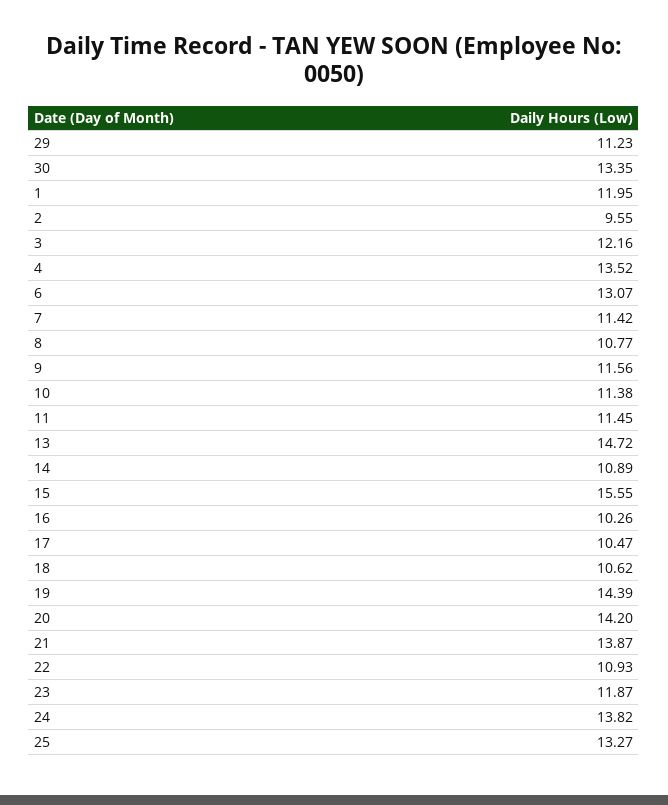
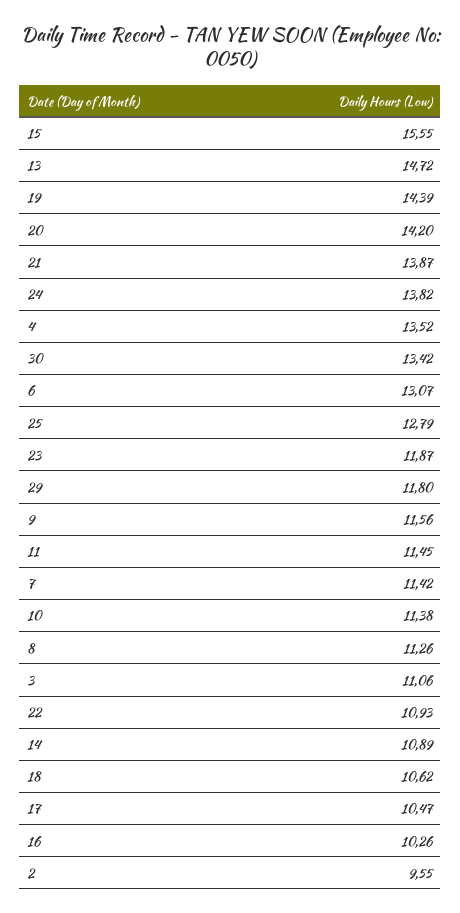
29: 11.23 -> 11.8
30: 13.35 -> 13.42
1: 11.95 -> none
3: 12.16 -> 11.06
8: 10.77 -> 11.26
25: 13.27 -> 12.79

